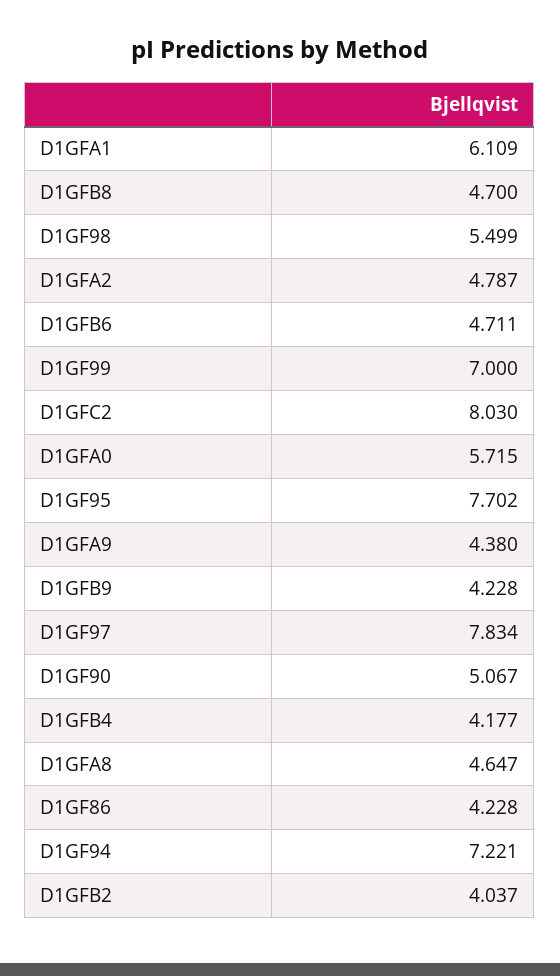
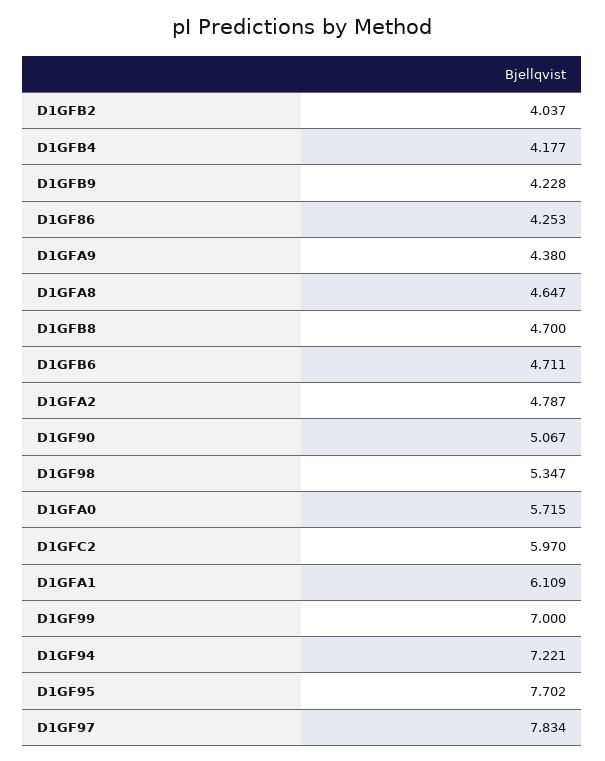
D1GF98: 5.499 -> 5.347
D1GFC2: 8.03 -> 5.97
D1GF86: 4.228 -> 4.253

